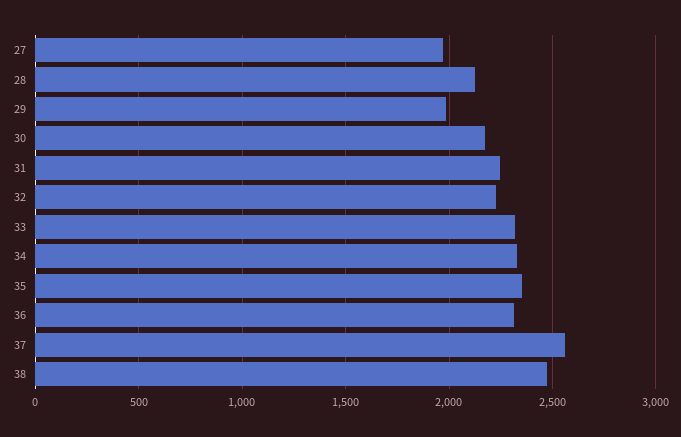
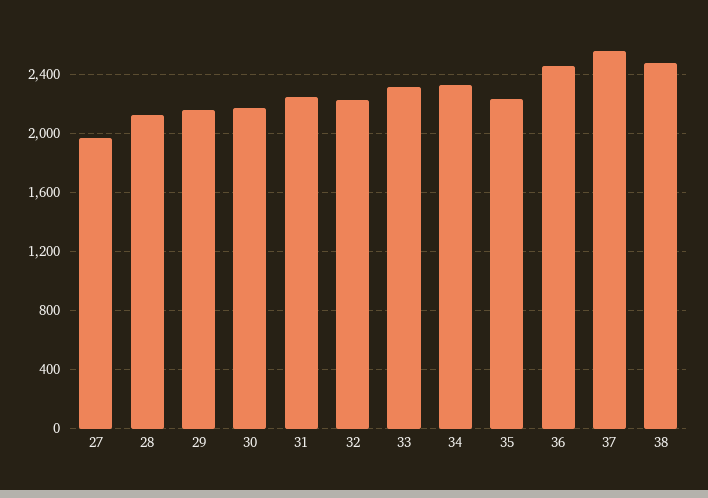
29: 2000 -> 2150
35: 2350 -> 2250
36: 2300 -> 2450

